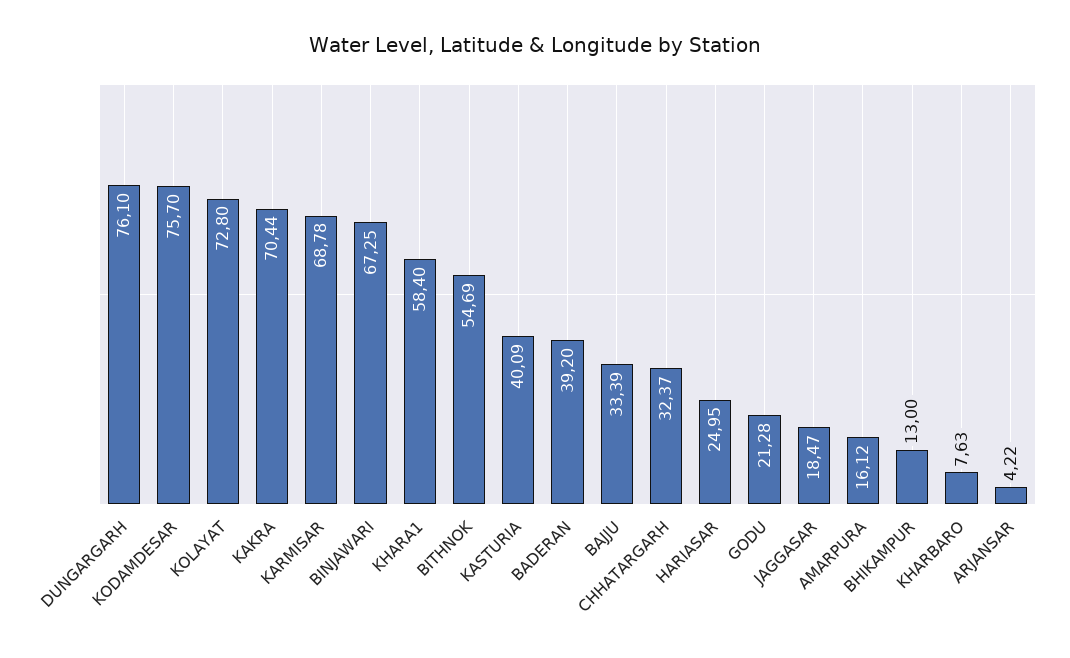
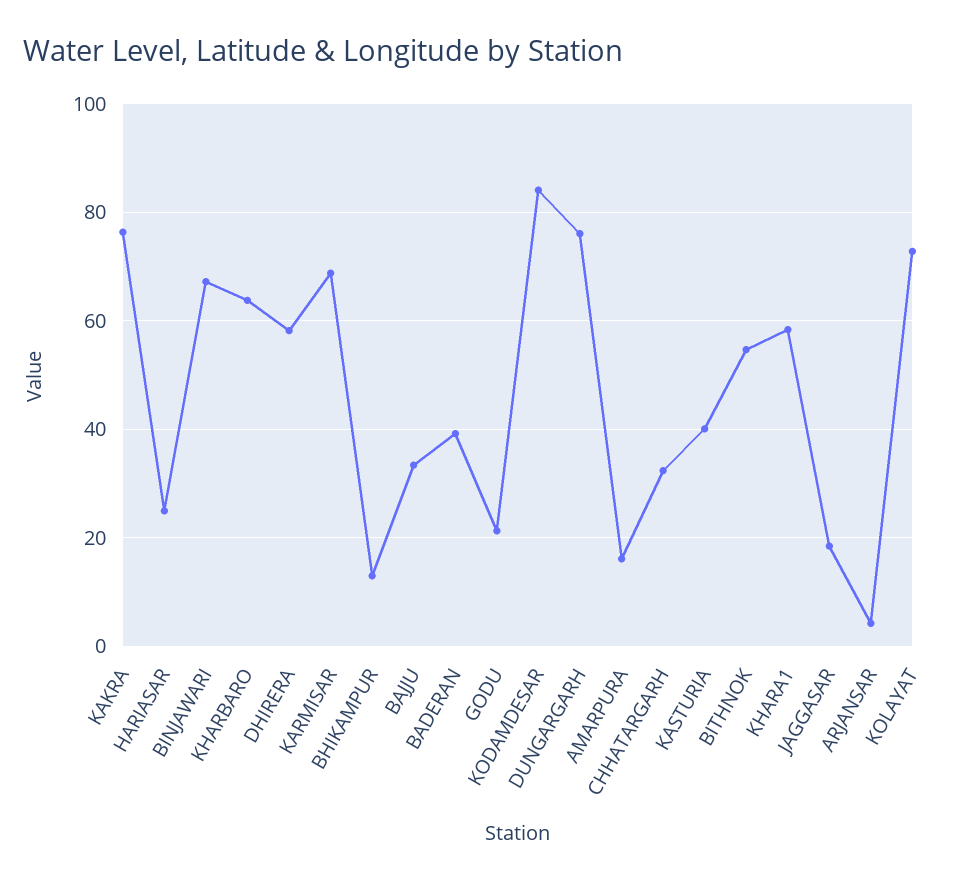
KODAMDESAR: 75.7 -> 84
KAKRA: 70.44 -> 76
KHARBARO: 7.63 -> 64
DHIRERA: none -> 58

